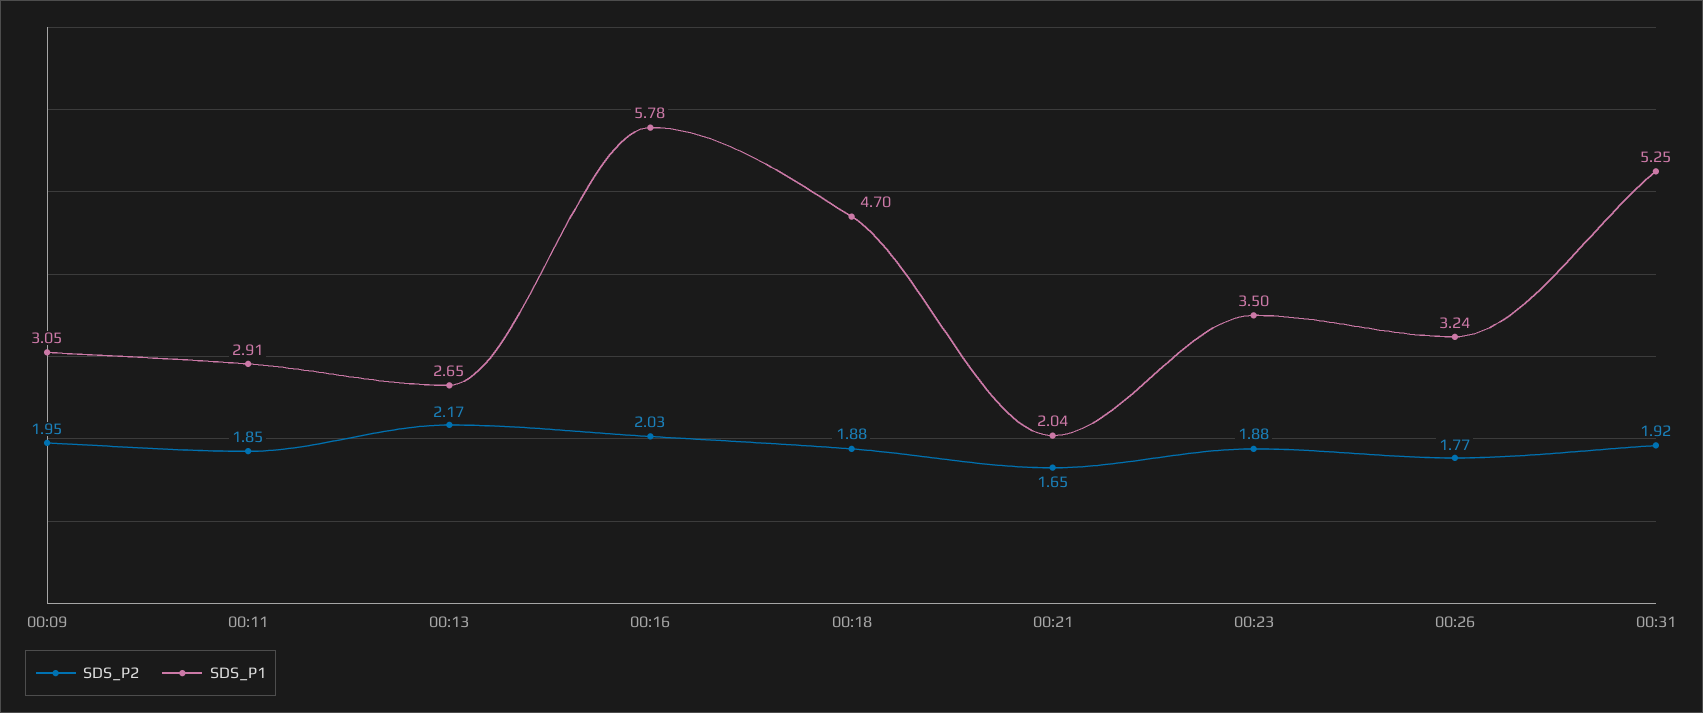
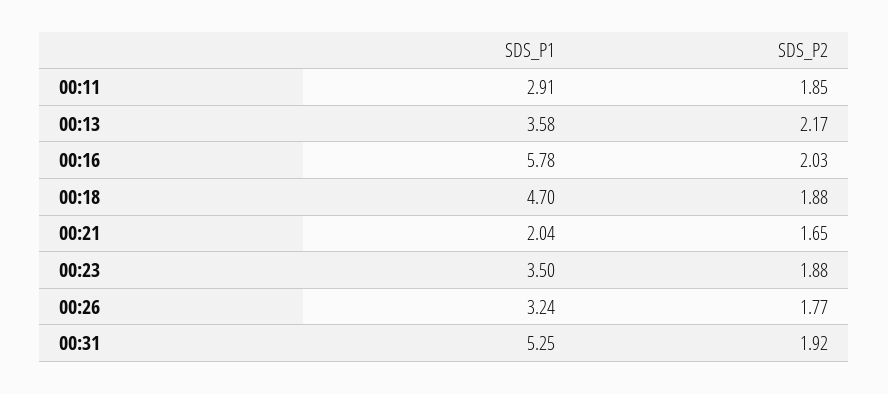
SDS_P2, 00:09: 1.95 -> none
SDS_P1, 00:09: 3.05 -> none
SDS_P1, 00:13: 2.65 -> 3.58

